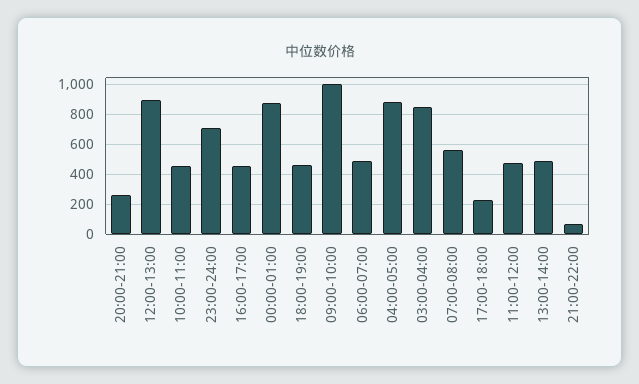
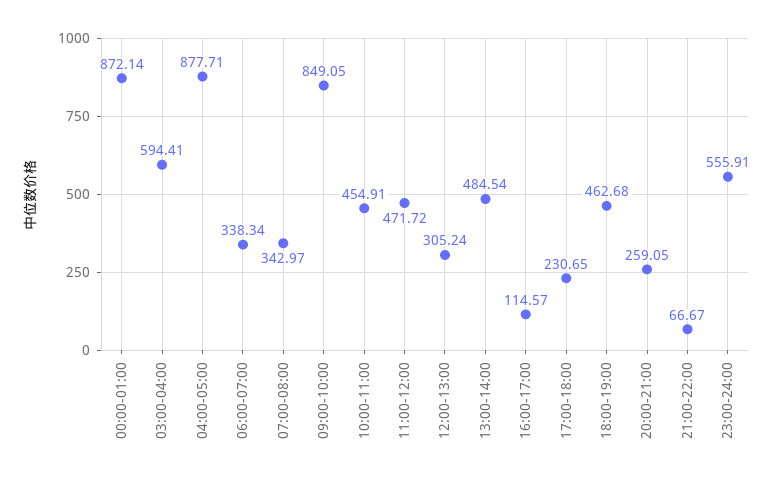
12:00-13:00: 900 -> 305.24
23:00-24:00: 700 -> 555.91
16:00-17:00: 450 -> 114.57
09:00-10:00: 1000 -> 849.05
06:00-07:00: 500 -> 338.34
03:00-04:00: 850 -> 594.41
07:00-08:00: 550 -> 342.97

